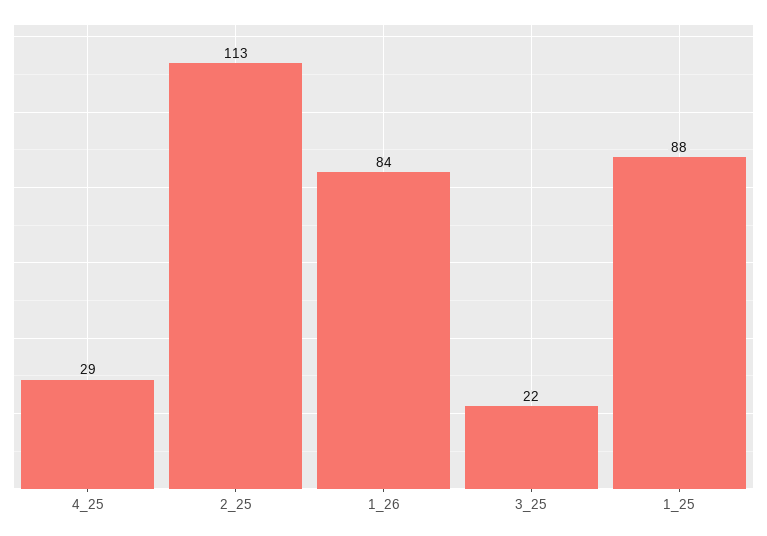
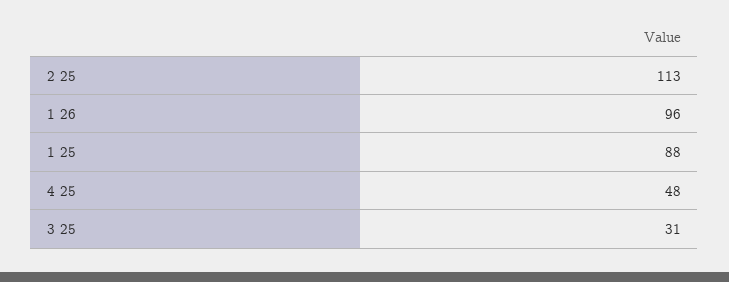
4_25: 29 -> 48
1_26: 84 -> 96
3_25: 22 -> 31

